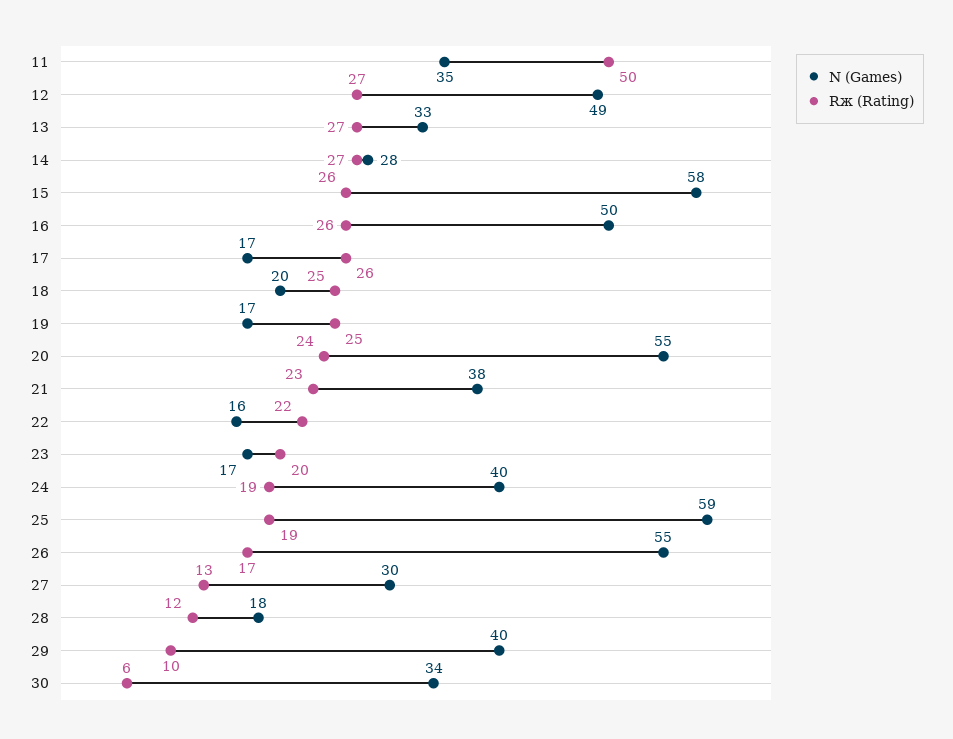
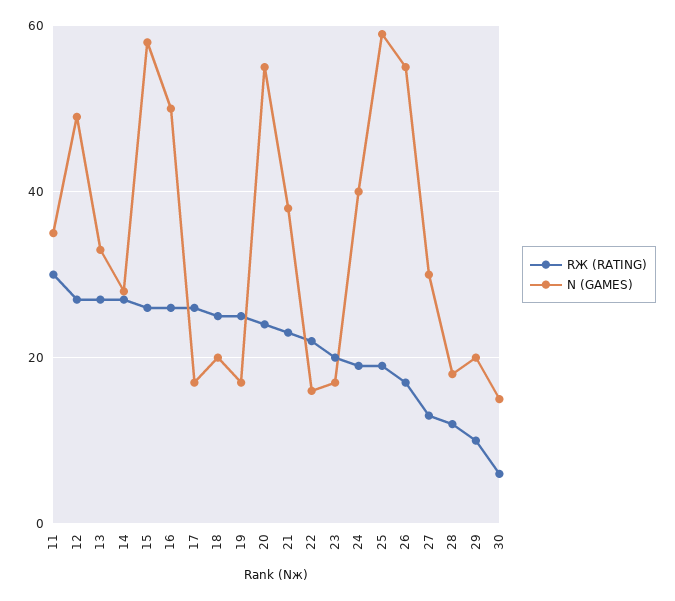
Rж (Rating), 11: 50 -> 30
N (Games), 29: 40 -> 20
N (Games), 30: 34 -> 15

